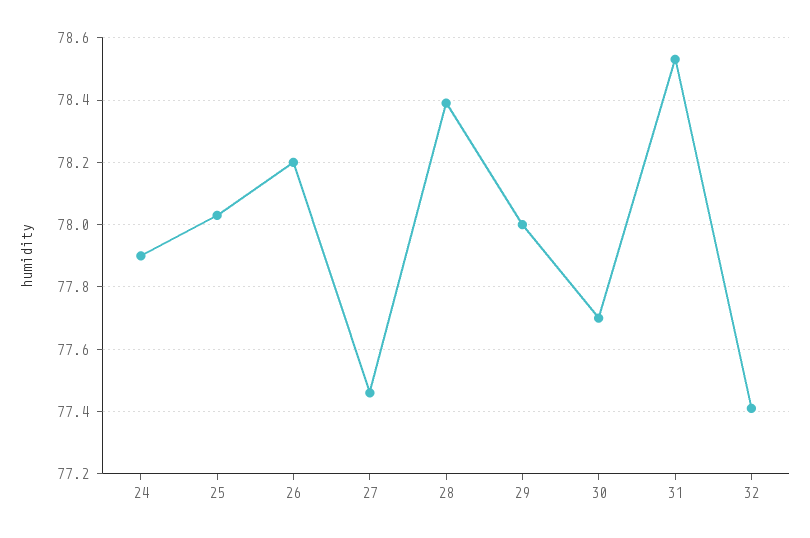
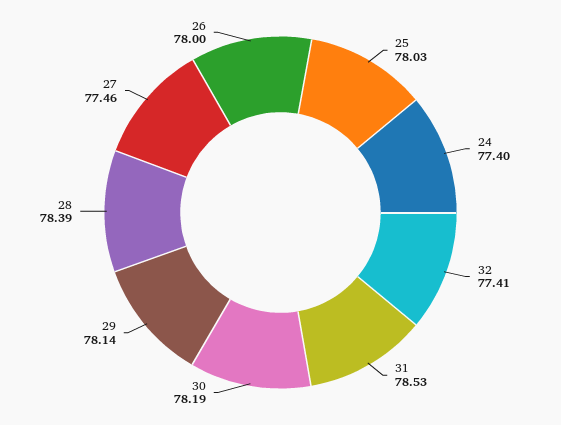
24: 77.9 -> 77.4
26: 78.2 -> 78
29: 78 -> 78.14
30: 77.7 -> 78.19

